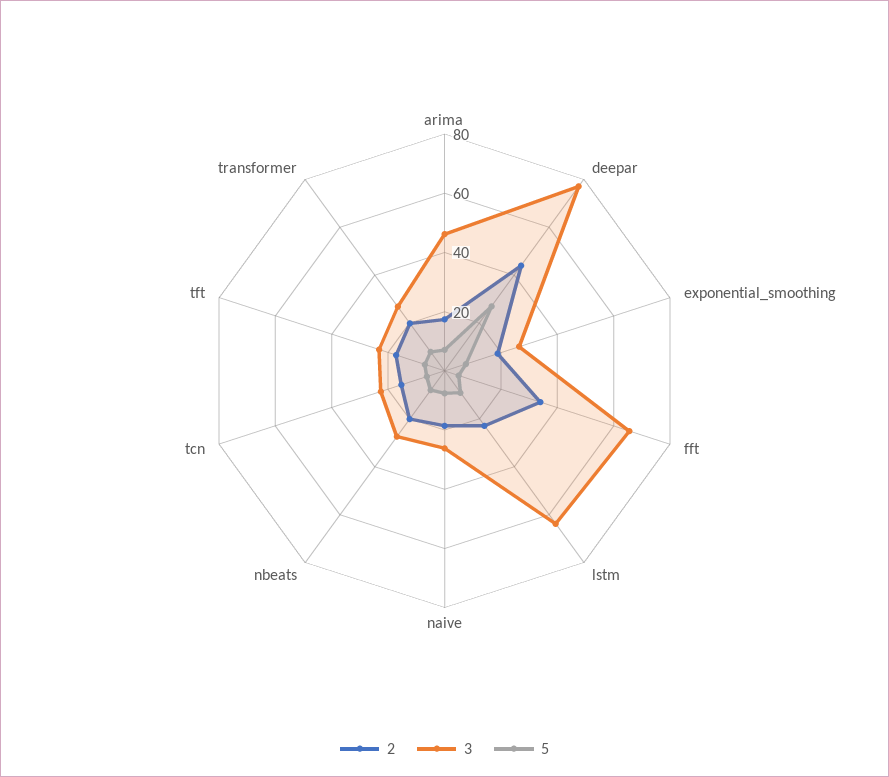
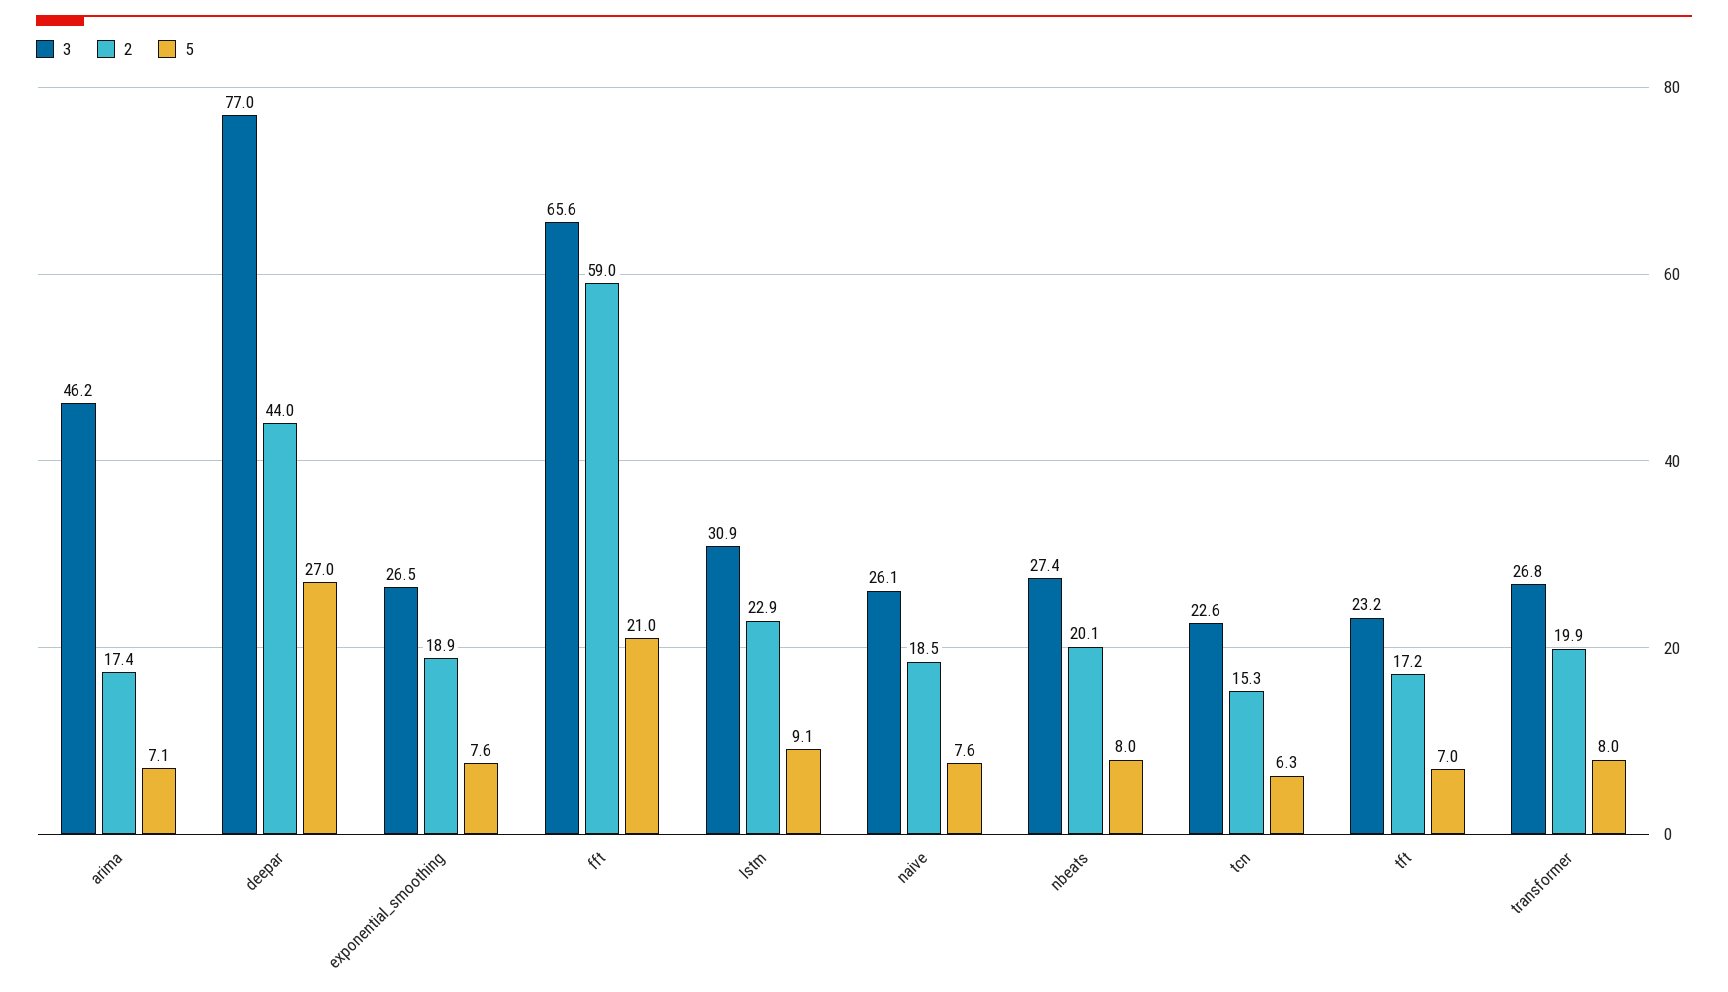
2, fft: 35 -> 59
5, fft: 5 -> 21
3, lstm: 65 -> 30.9

